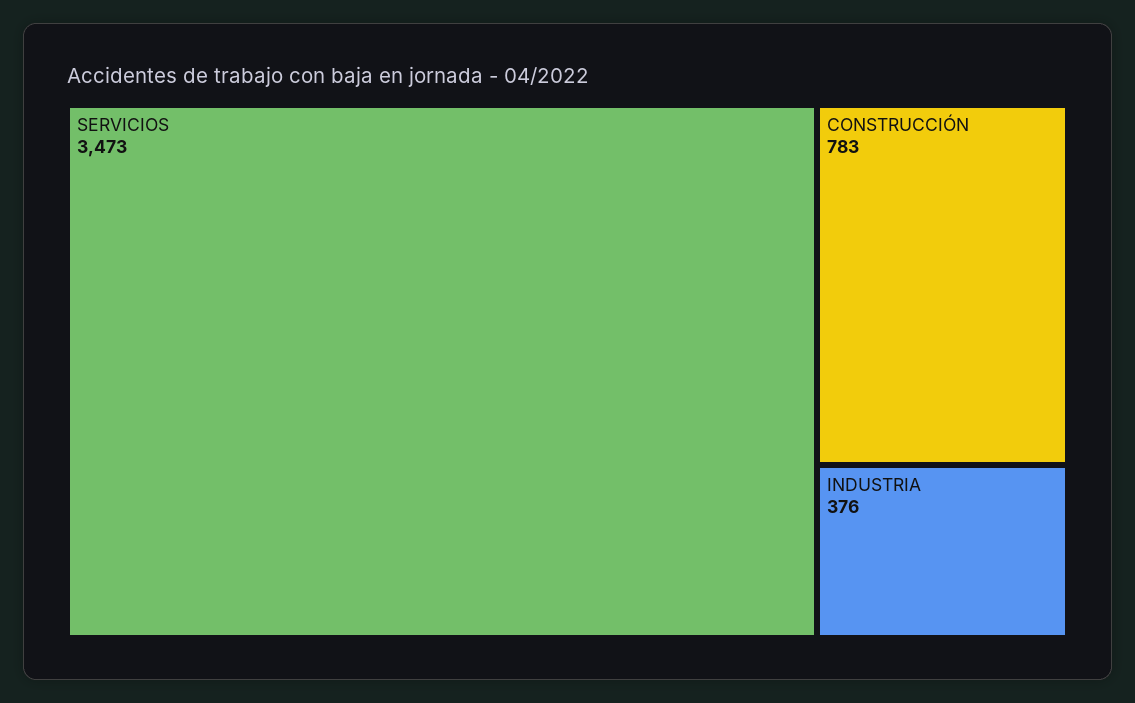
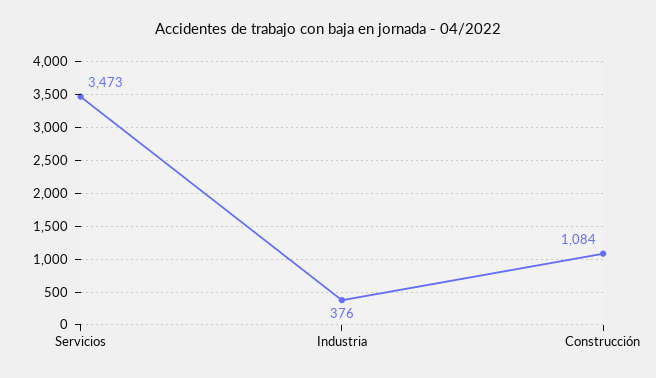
CONSTRUCCIÓN: 783 -> 1084

